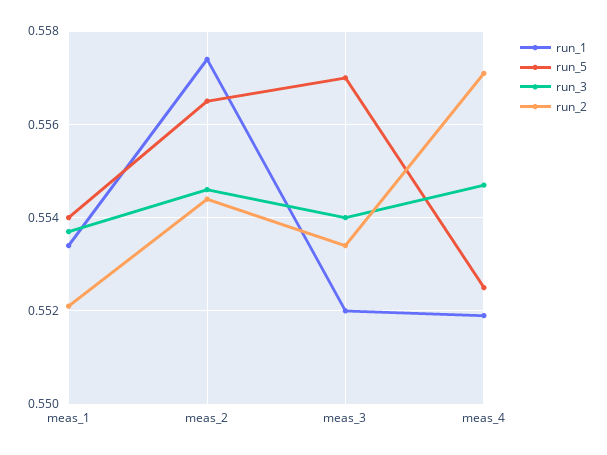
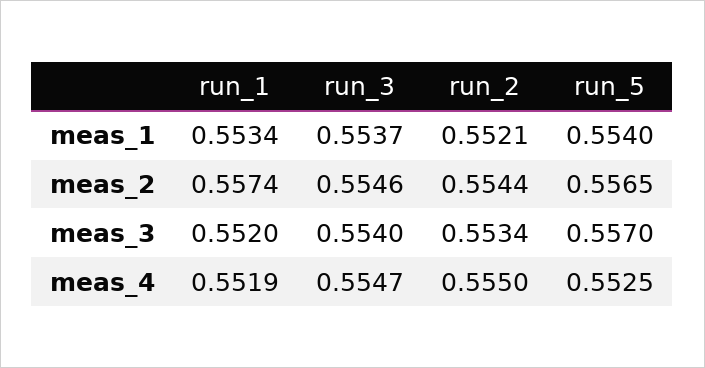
run_2, meas_4: 0.557 -> 0.555

